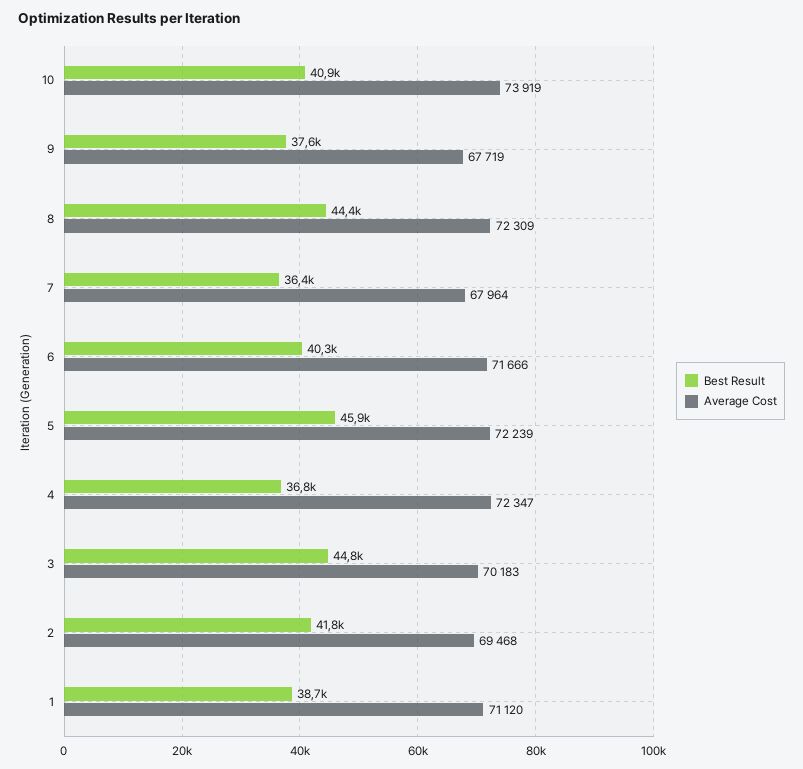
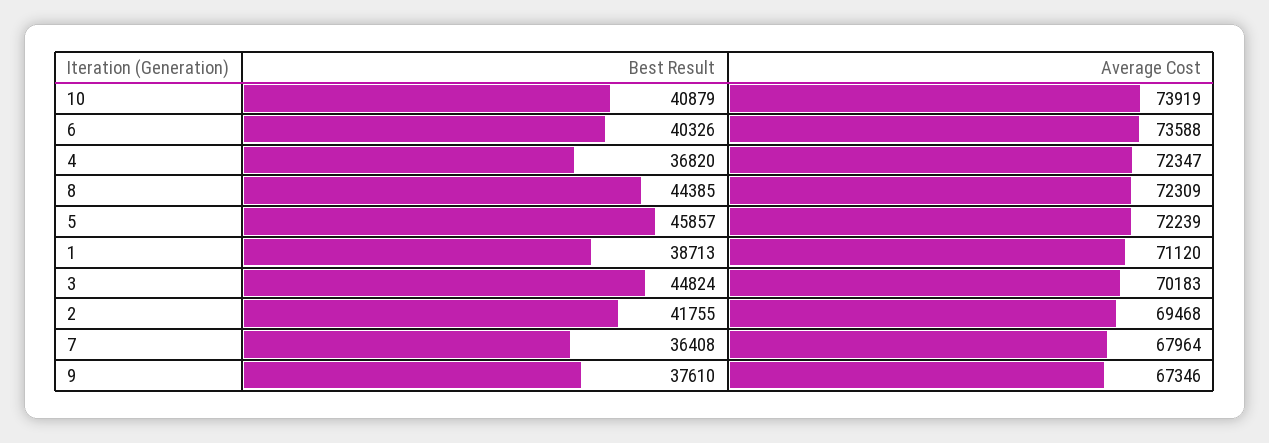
Average Cost, 9: 67719 -> 67346
Average Cost, 6: 71666 -> 73588

